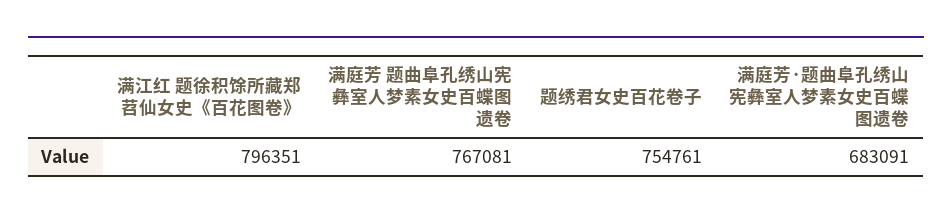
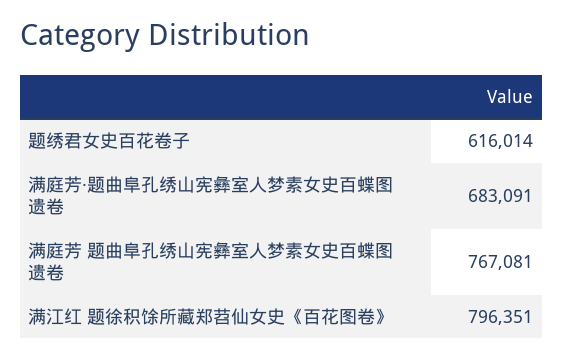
题绣君女史百花卷子: 754761 -> 616014

